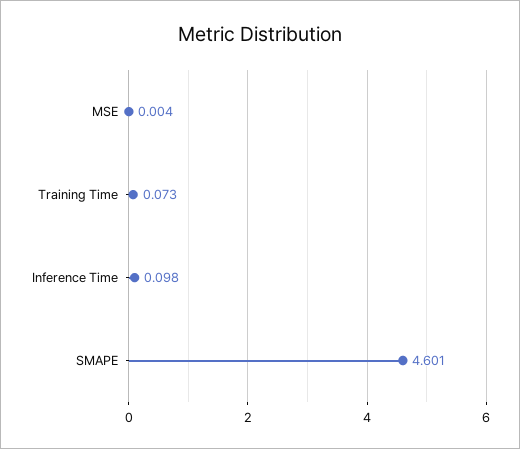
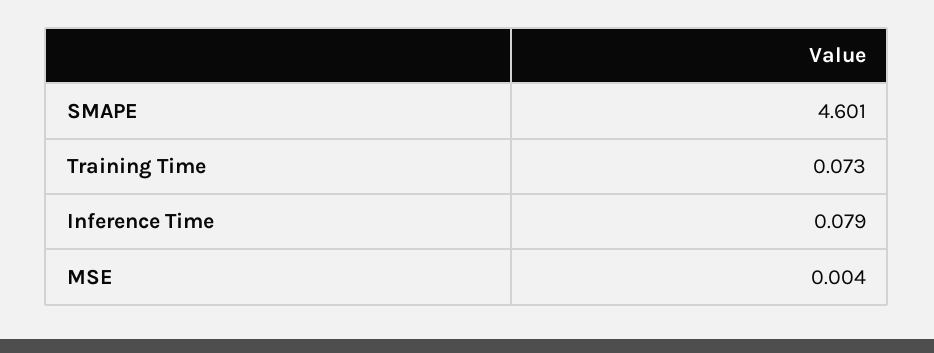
Inference Time: 0.098 -> 0.079

